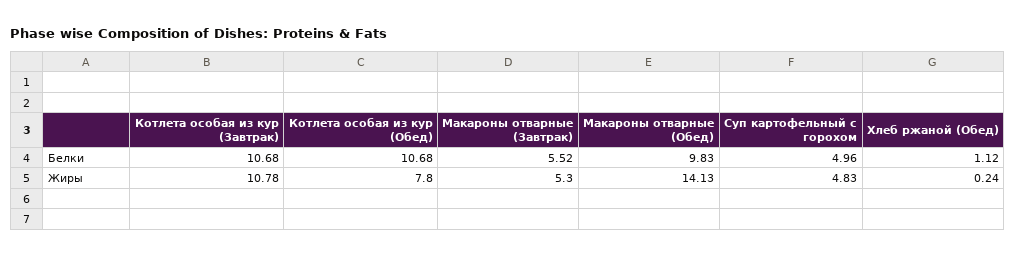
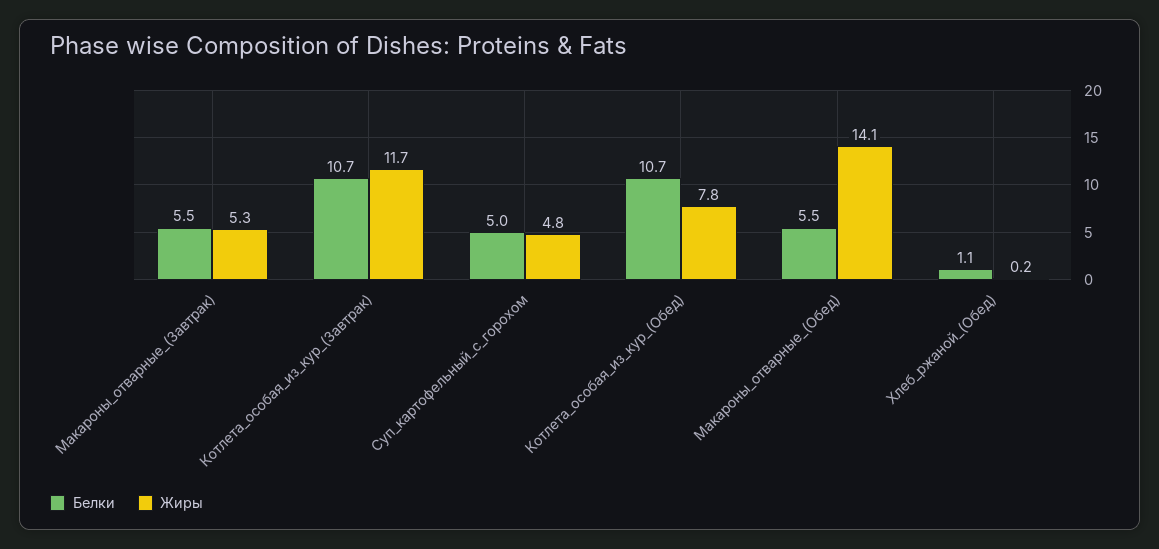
Белки, Макароны отварные (Обед): 9.83 -> 5.5
Жиры, Котлета особая из кур (Завтрак): 10.78 -> 11.7

